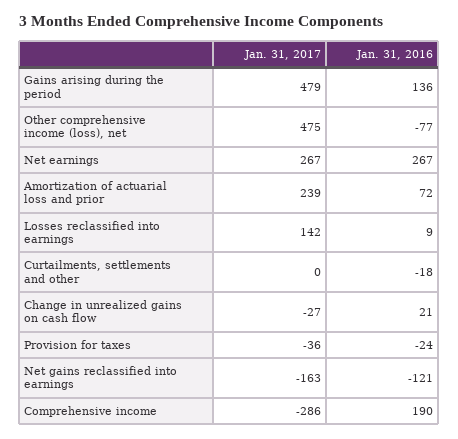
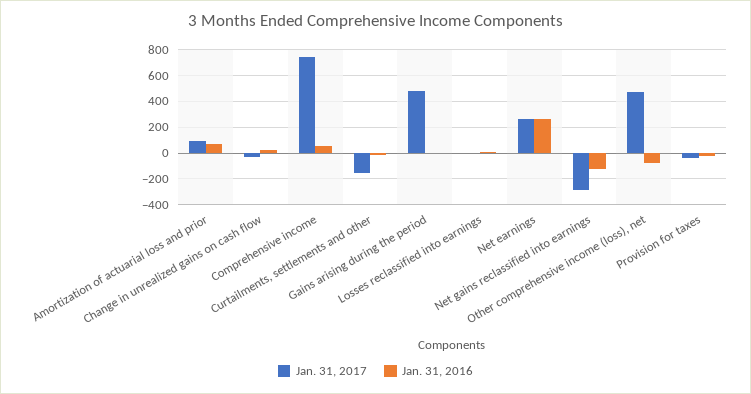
Jan. 31, 2016, Gains arising during the period: 136 -> 0
Jan. 31, 2017, Amortization of actuarial loss and prior: 239 -> 100
Jan. 31, 2017, Losses reclassified into earnings: 142 -> 0
Jan. 31, 2017, Curtailments, settlements and other: 0 -> -150
Jan. 31, 2017, Net gains reclassified into earnings: -163 -> -300
Jan. 31, 2017, Comprehensive income: -286 -> 750
Jan. 31, 2016, Comprehensive income: 190 -> 50

